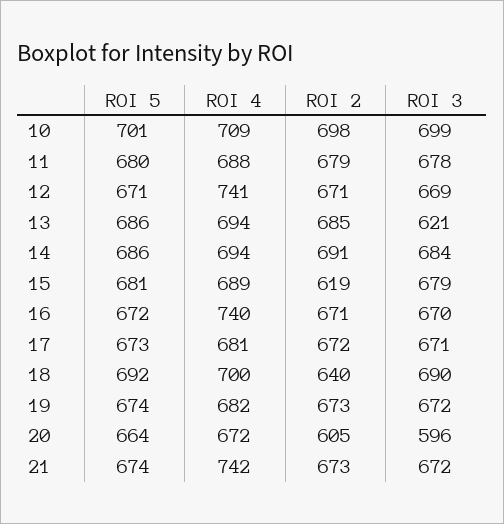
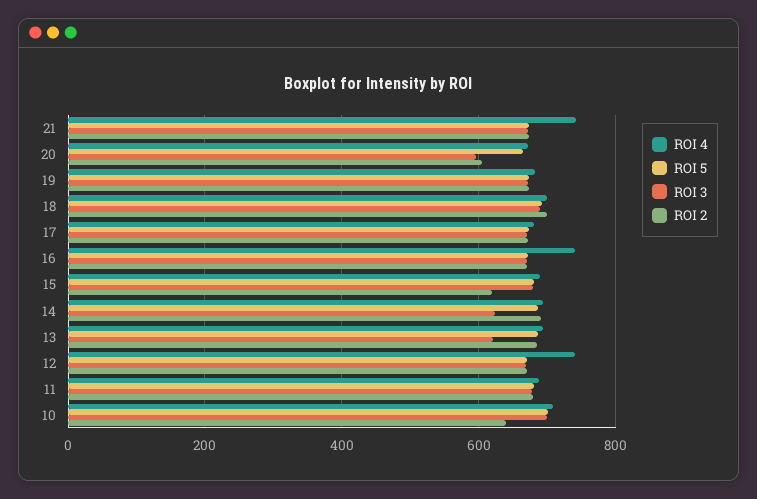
ROI 2, 10: 698 -> 640
ROI 3, 14: 684 -> 620
ROI 2, 18: 640 -> 700

